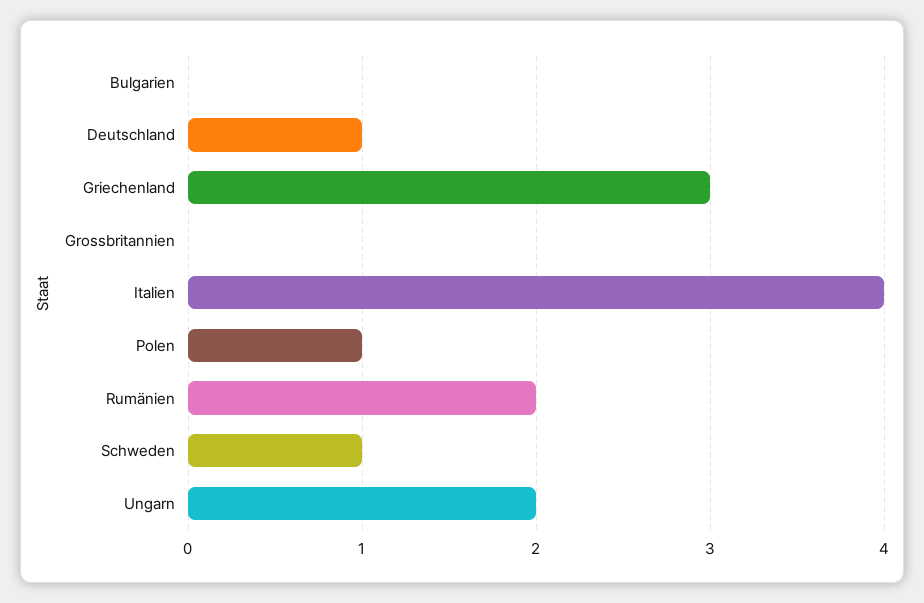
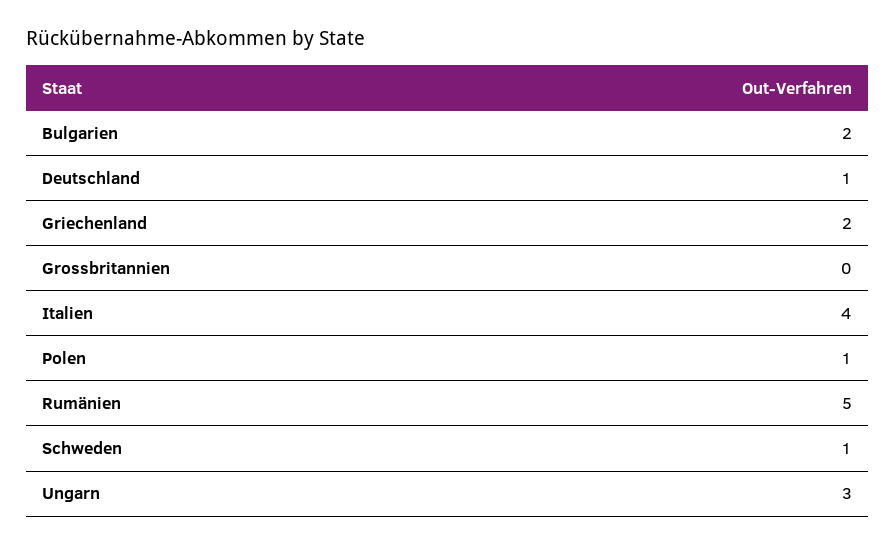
Bulgarien: 0 -> 2
Griechenland: 3 -> 2
Rumänien: 2 -> 5
Ungarn: 2 -> 3

